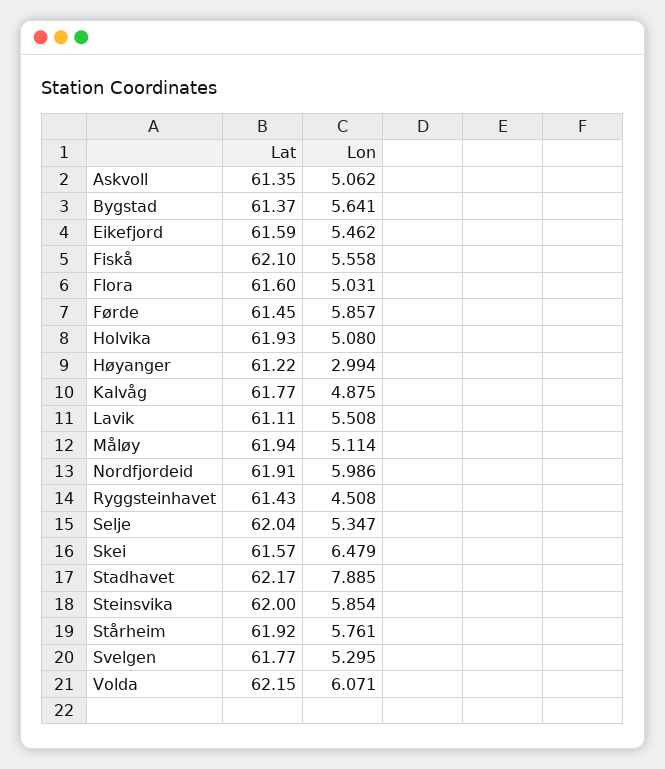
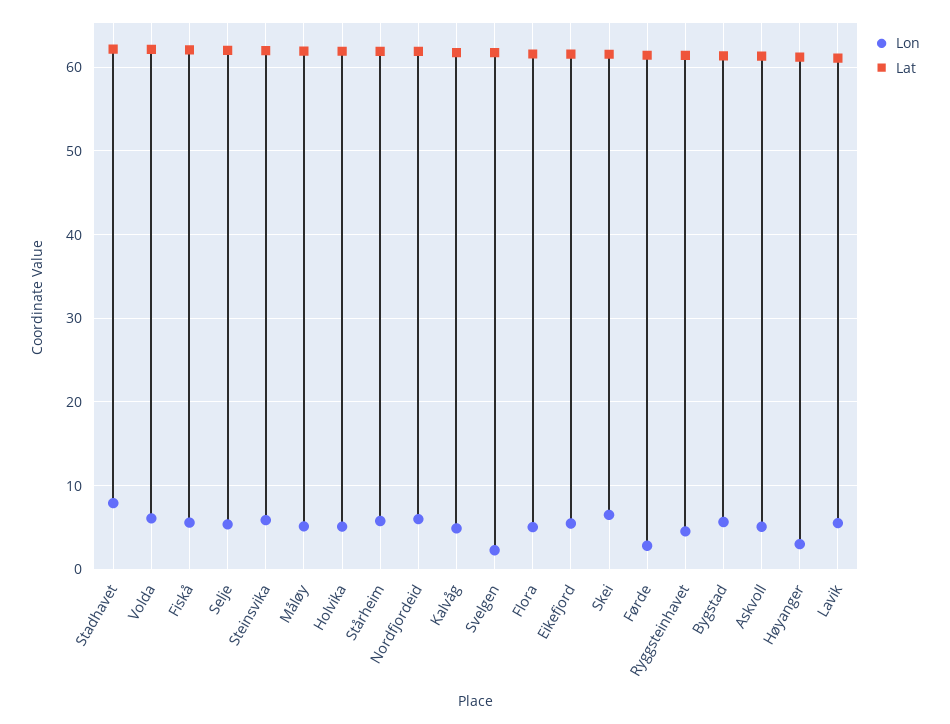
Lon, Førde: 5.857 -> 3
Lon, Svelgen: 5.295 -> 2

